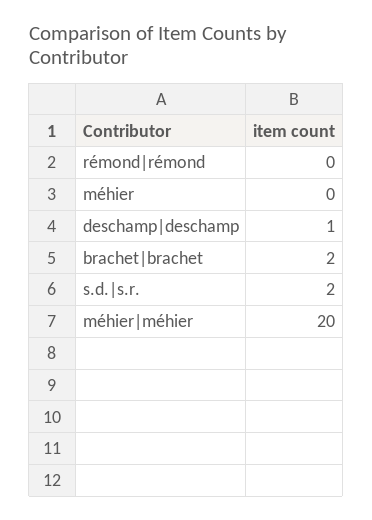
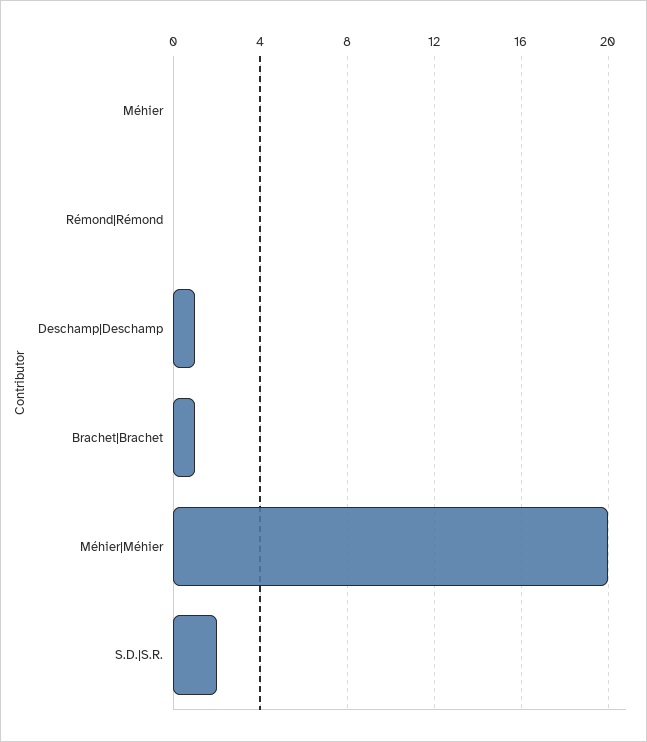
brachet|brachet: 2 -> 1

